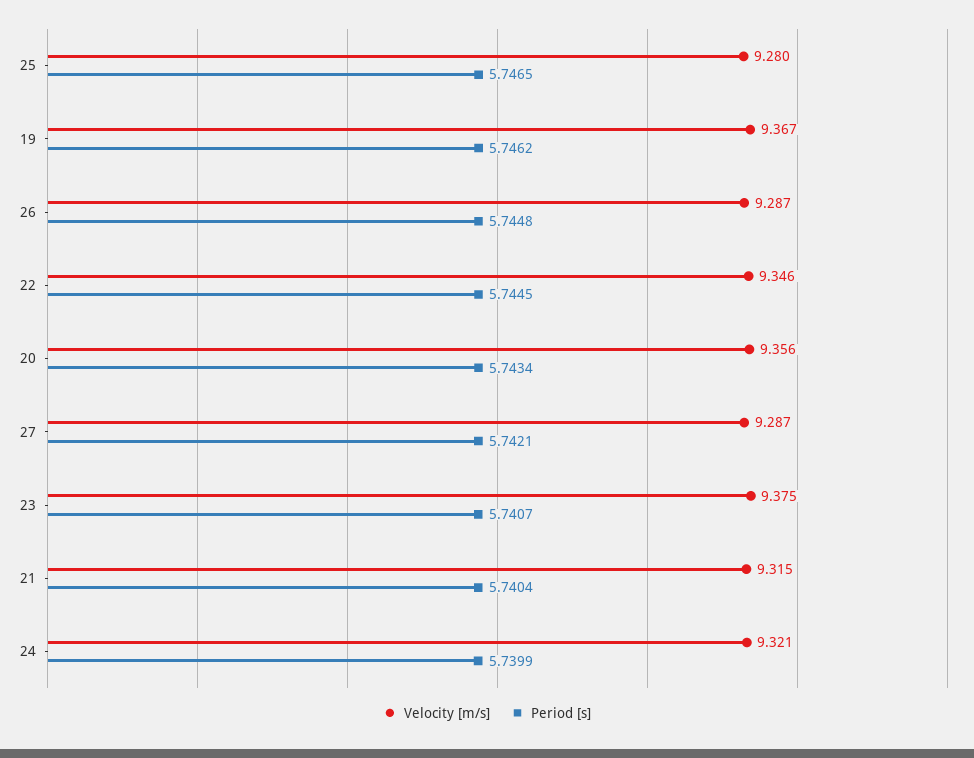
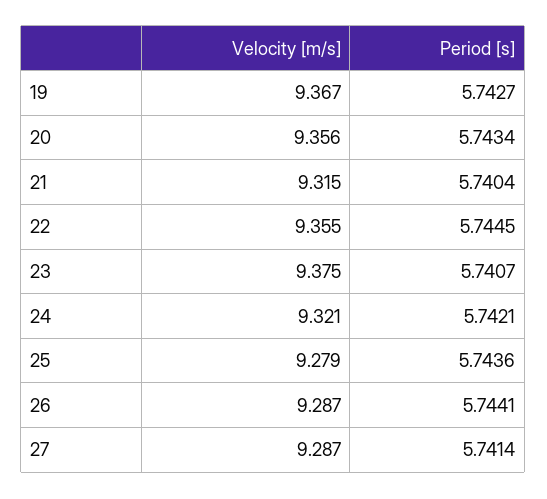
Velocity [m/s], 25: 9.28 -> 9.279
Period [s], 25: 5.7465 -> 5.7436
Period [s], 19: 5.7462 -> 5.7427
Period [s], 26: 5.7448 -> 5.7441
Velocity [m/s], 22: 9.346 -> 9.355
Period [s], 27: 5.7421 -> 5.7414
Period [s], 24: 5.7399 -> 5.7421

